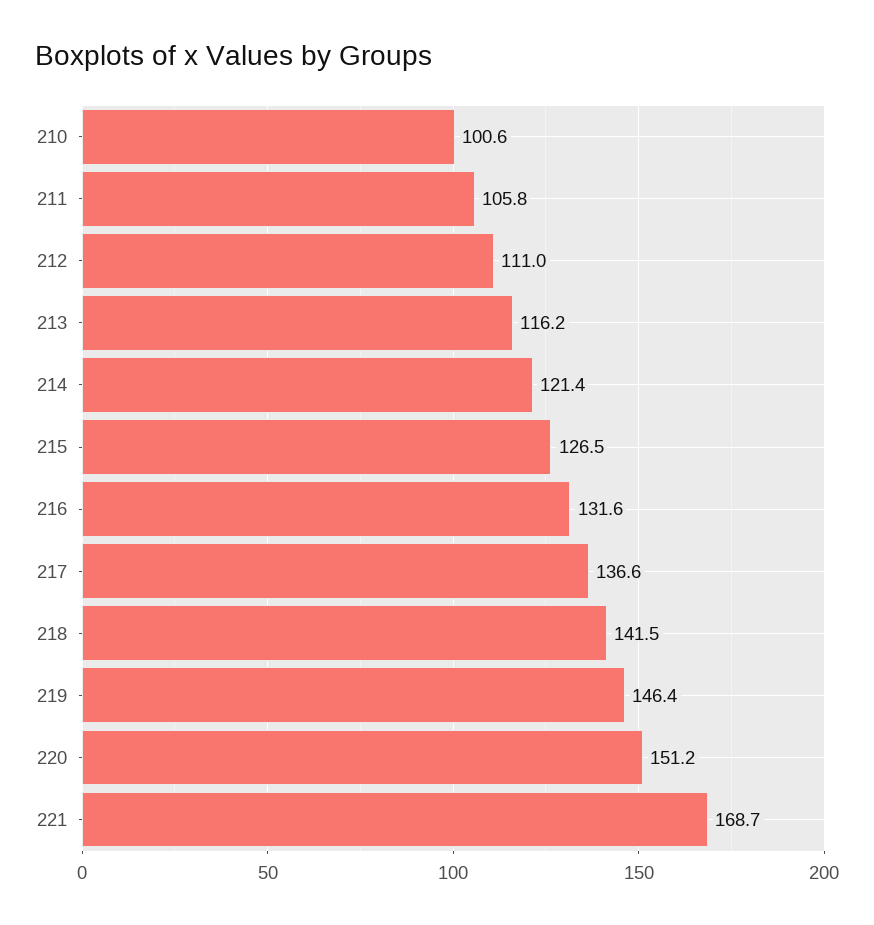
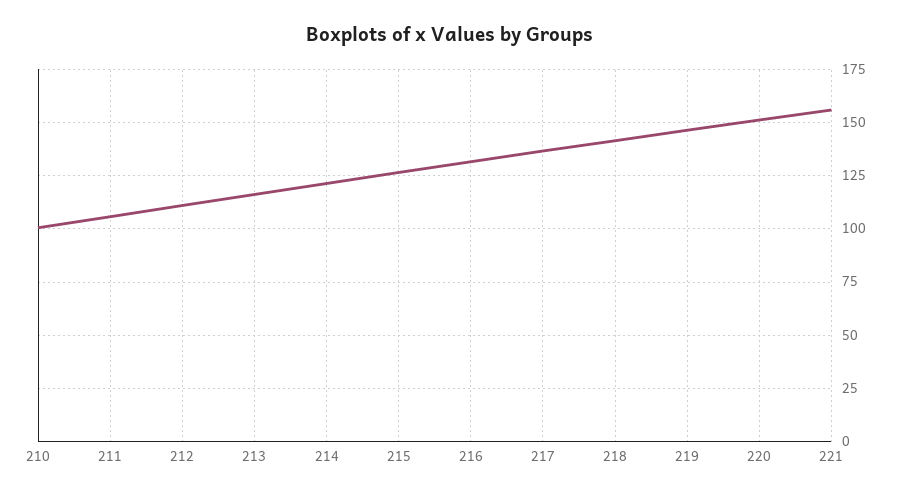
221: 168.7 -> 155

